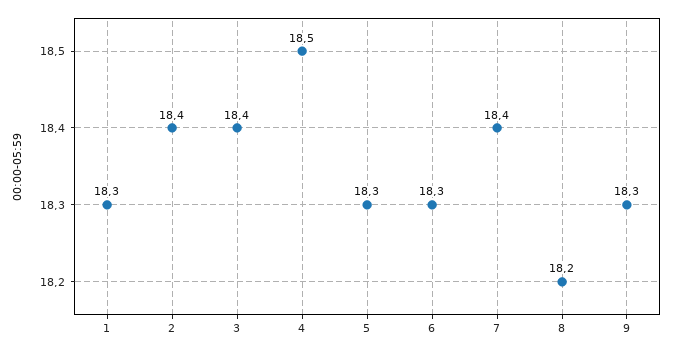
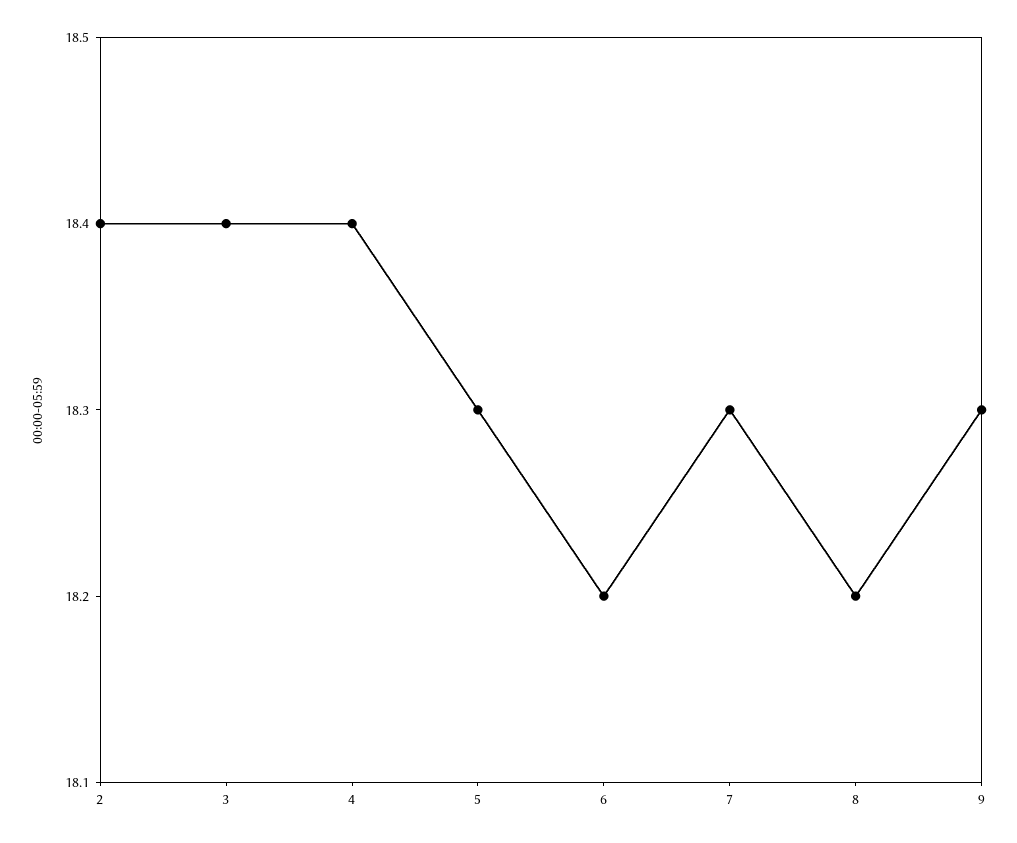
1: 18.3 -> none
4: 18.5 -> 18.4
6: 18.3 -> 18.2
7: 18.4 -> 18.3

